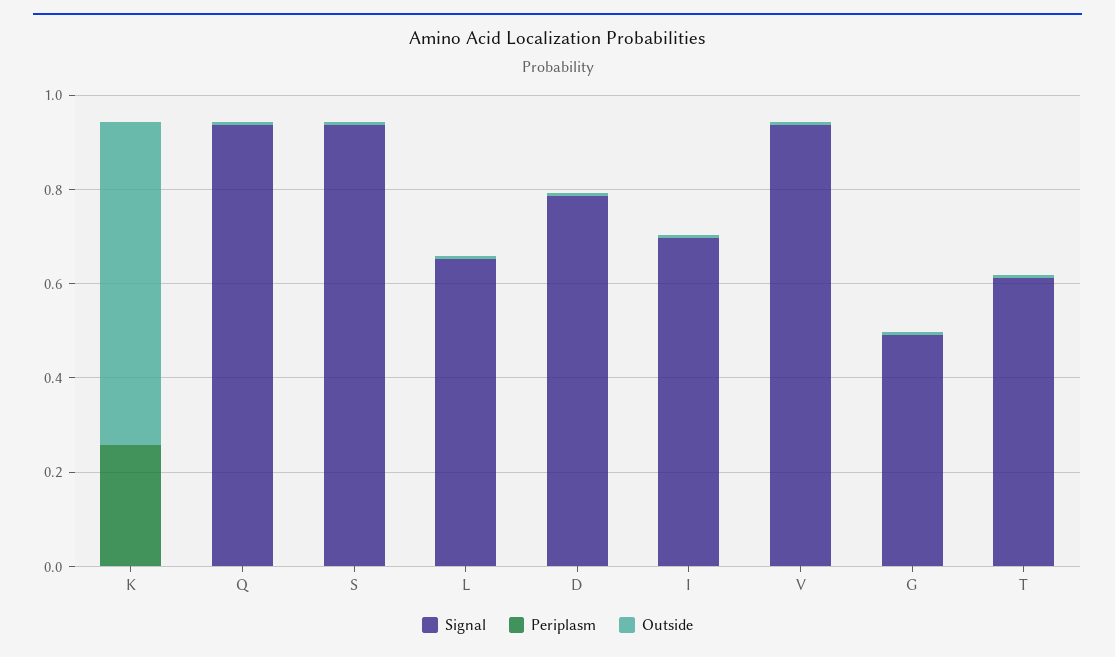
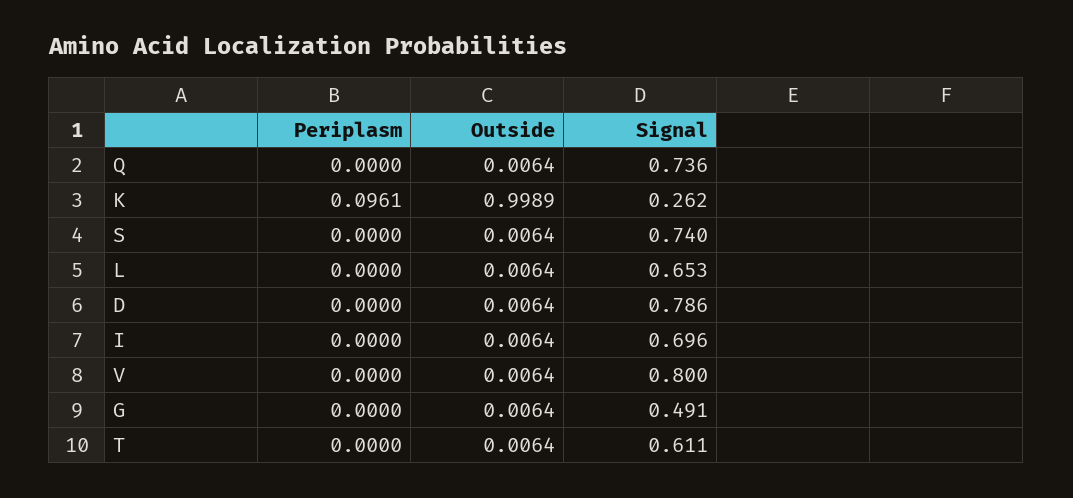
Signal, K: 0 -> 0.262
Periplasm, K: 0.25 -> 0.0961
Outside, K: 0.7 -> 0.9989
Signal, Q: 0.95 -> 0.736
Signal, S: 0.95 -> 0.74
Signal, V: 0.95 -> 0.8

